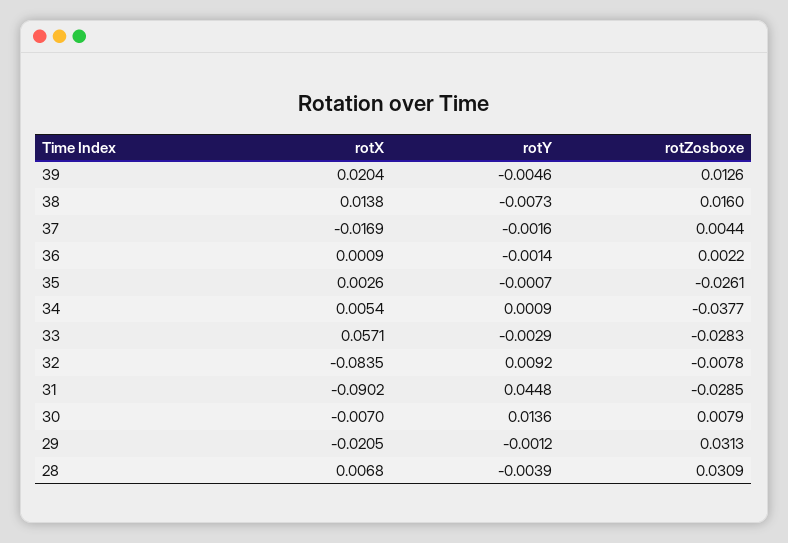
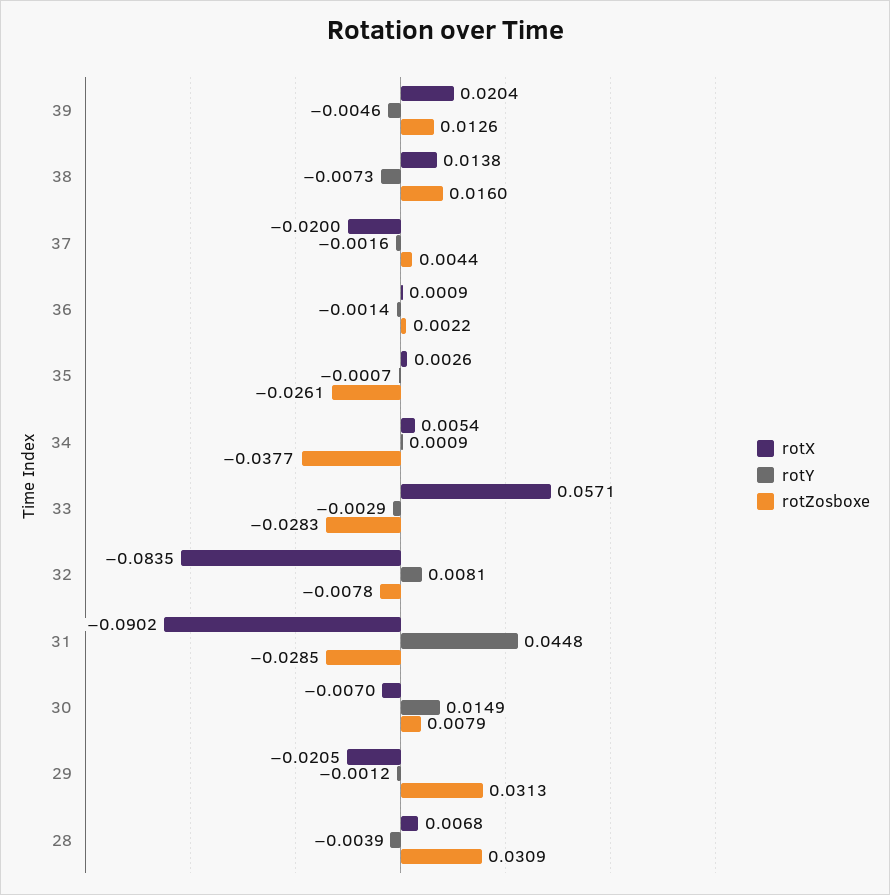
rotX, 37: -0.0169 -> -0.02
rotY, 32: 0.0092 -> 0.0081
rotY, 30: 0.0136 -> 0.0149

